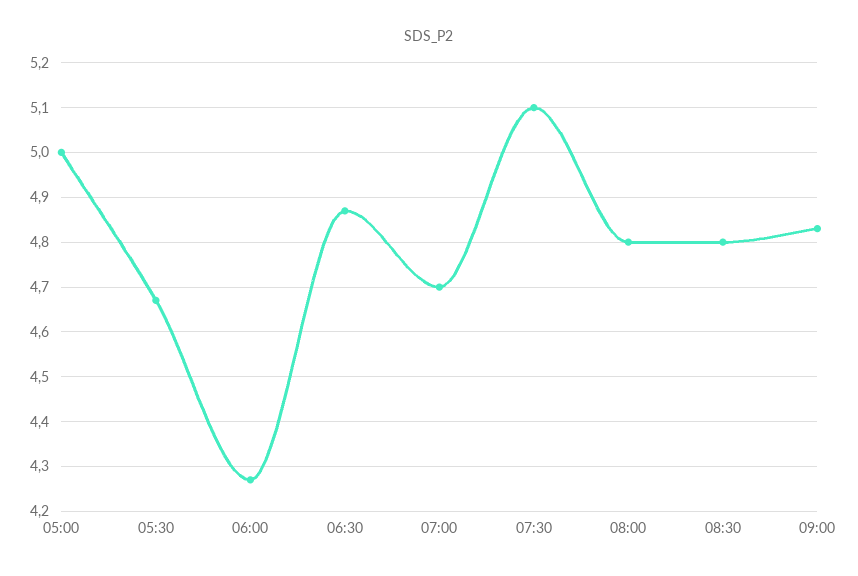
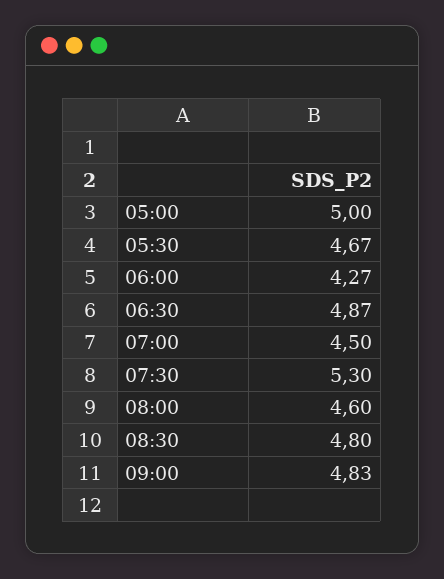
07:00: 4.7 -> 4.5
07:30: 5.1 -> 5.3
08:00: 4.8 -> 4.6

